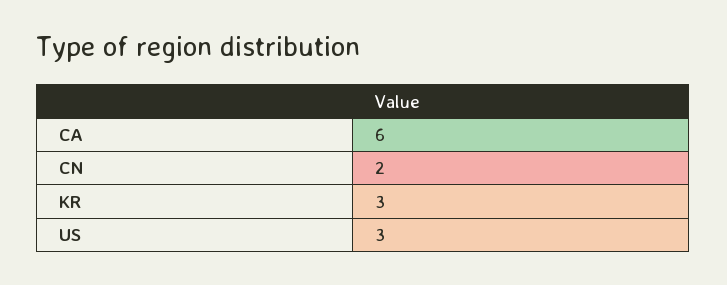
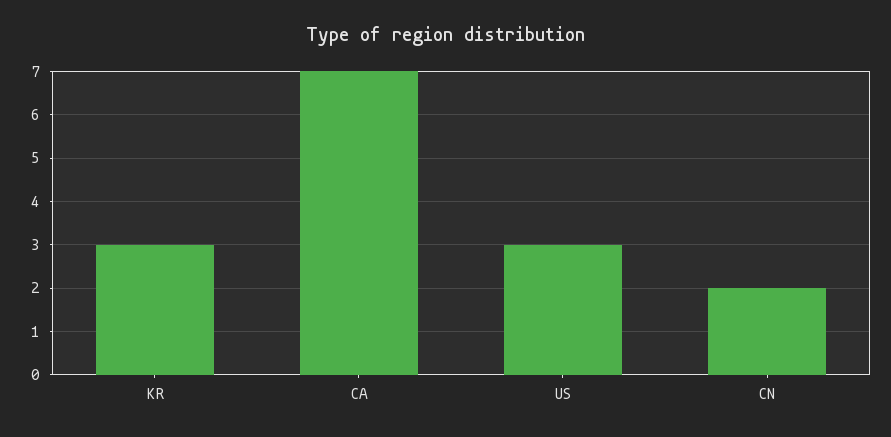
CA: 6 -> 7

